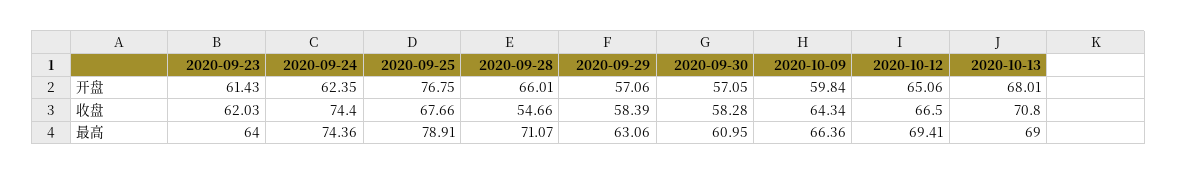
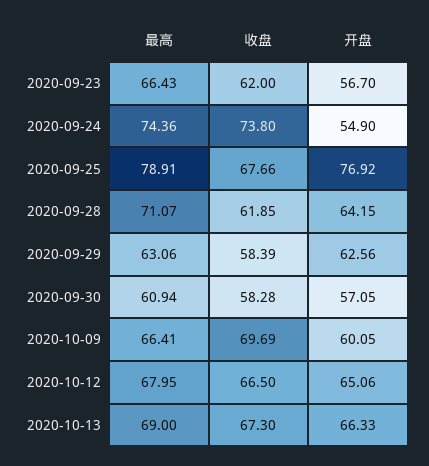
2020-09-23, 开盘: 61.43 -> 56.7
2020-09-24, 开盘: 62.35 -> 54.9
2020-09-25, 开盘: 76.75 -> 76.92
2020-09-28, 开盘: 66.01 -> 64.15
2020-09-29, 开盘: 57.06 -> 62.56
2020-10-09, 开盘: 59.84 -> 60.05
2020-10-13, 开盘: 68.01 -> 66.33
2020-09-23, 收盘: 62.03 -> 62
2020-09-24, 收盘: 74.4 -> 73.8
2020-09-28, 收盘: 54.66 -> 61.85
2020-10-09, 收盘: 64.34 -> 69.69
2020-10-13, 收盘: 70.8 -> 67.3
2020-09-23, 最高: 64 -> 66.43
2020-09-30, 最高: 60.95 -> 60.94
2020-10-09, 最高: 66.36 -> 66.41
2020-10-12, 最高: 69.41 -> 67.95

